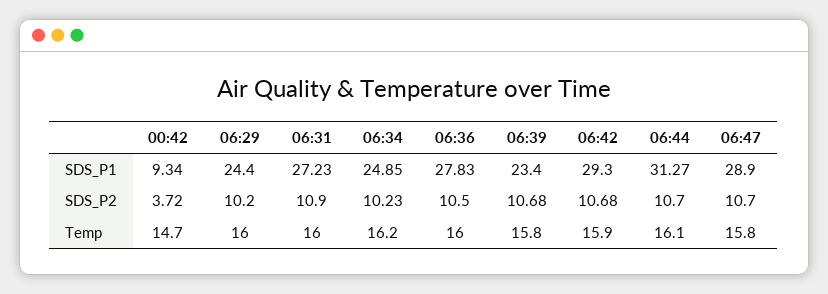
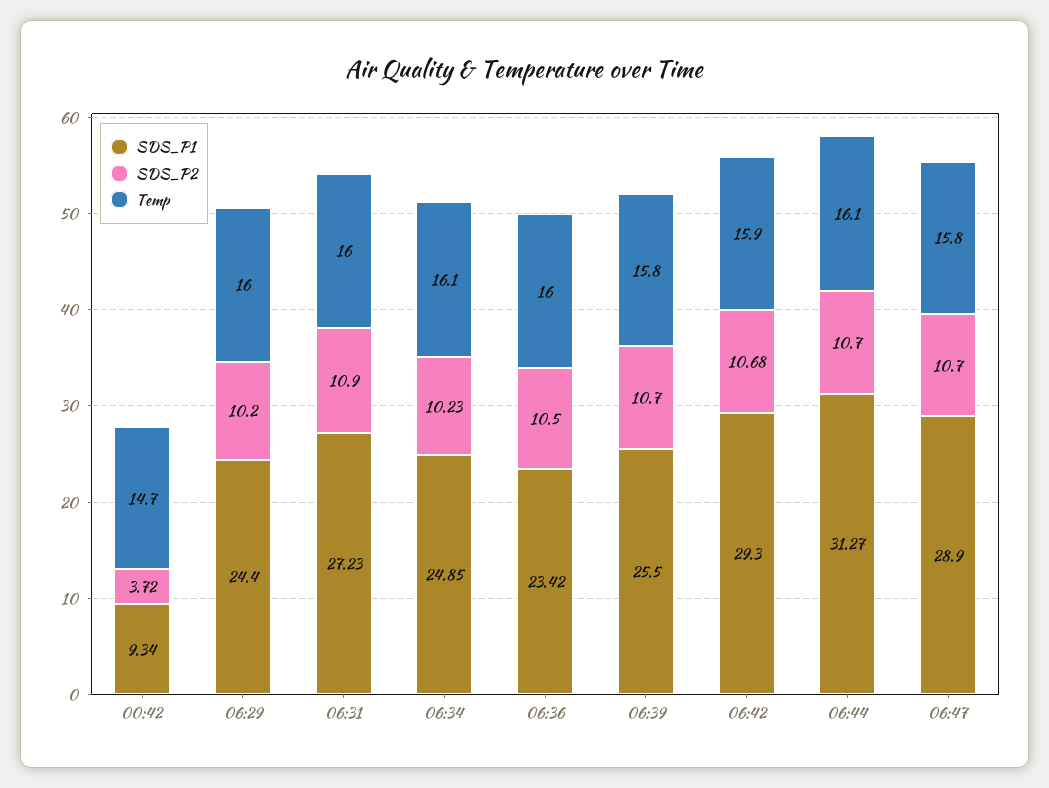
SDS_P1, 06:36: 27.83 -> 23.42
SDS_P1, 06:39: 23.4 -> 25.5
SDS_P2, 06:39: 10.68 -> 10.7
Temp, 06:34: 16.2 -> 16.1

